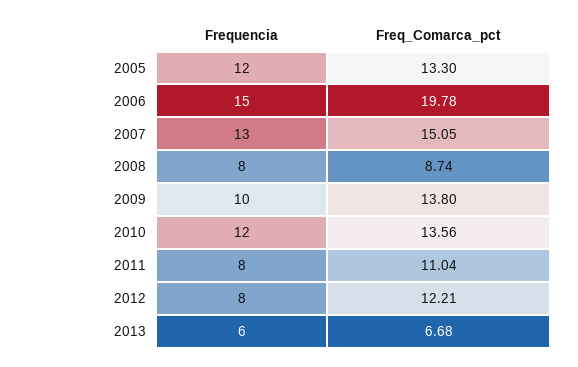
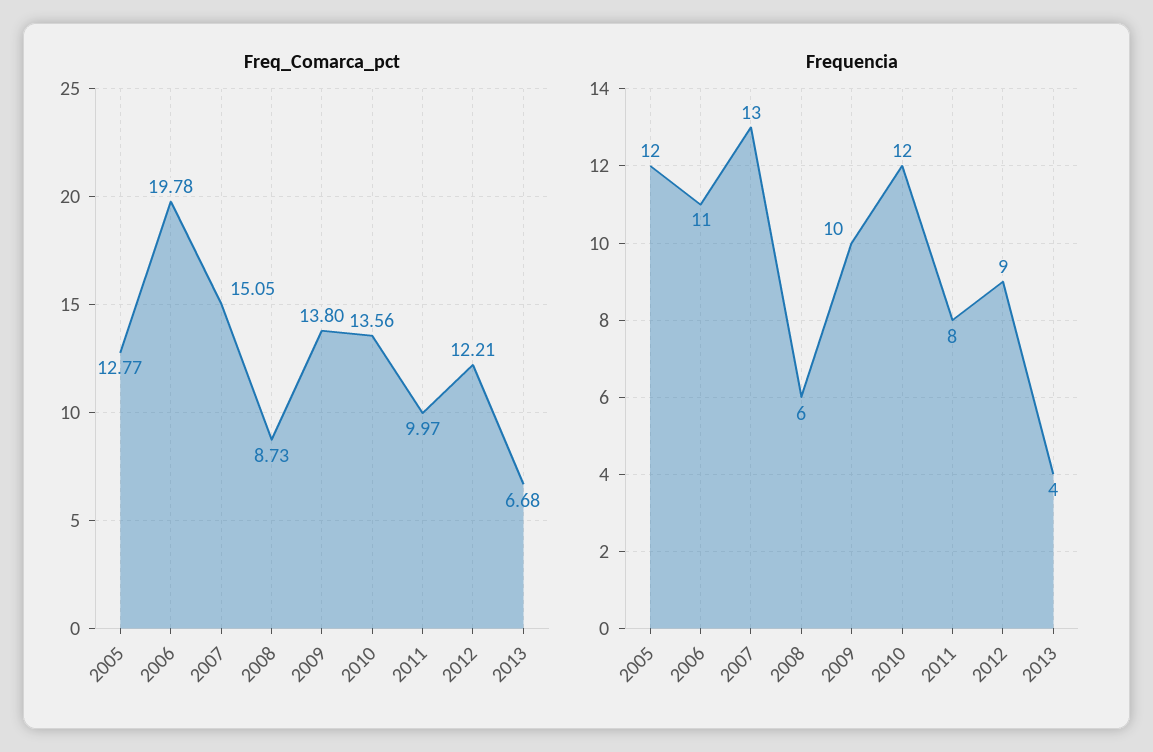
Freq_Comarca_pct, 2005: 13.3 -> 12.77
Frequencia, 2006: 15 -> 11
Frequencia, 2008: 8 -> 6
Freq_Comarca_pct, 2008: 8.74 -> 8.73
Freq_Comarca_pct, 2011: 11.04 -> 9.97
Frequencia, 2012: 8 -> 9
Frequencia, 2013: 6 -> 4

